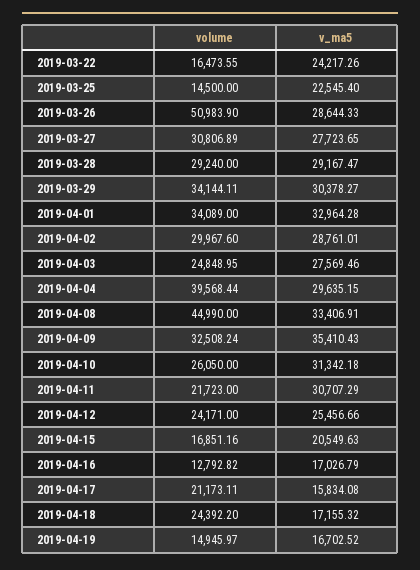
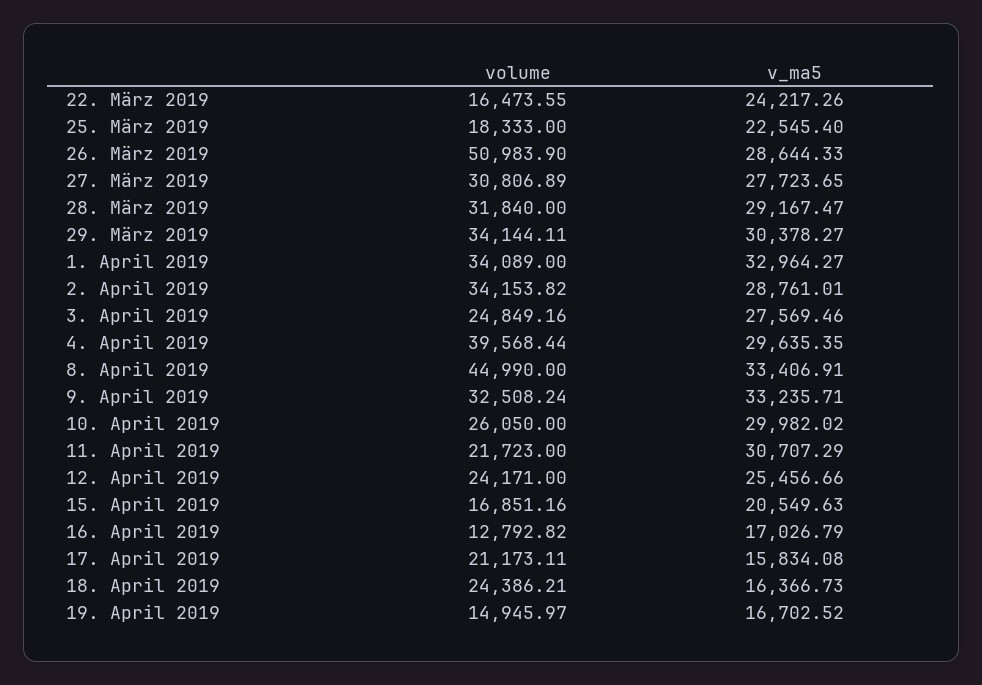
volume, 2019-03-25: 14500 -> 18333
volume, 2019-03-28: 29240 -> 31840
v_ma5, 2019-04-01: 32964.28 -> 32964.27
volume, 2019-04-02: 29967.6 -> 34153.82
volume, 2019-04-03: 24848.95 -> 24849.16
v_ma5, 2019-04-04: 29635.15 -> 29635.35
v_ma5, 2019-04-09: 35410.43 -> 33235.71
v_ma5, 2019-04-10: 31342.18 -> 29982.02
volume, 2019-04-18: 24392.2 -> 24386.21
v_ma5, 2019-04-18: 17155.32 -> 16366.73

